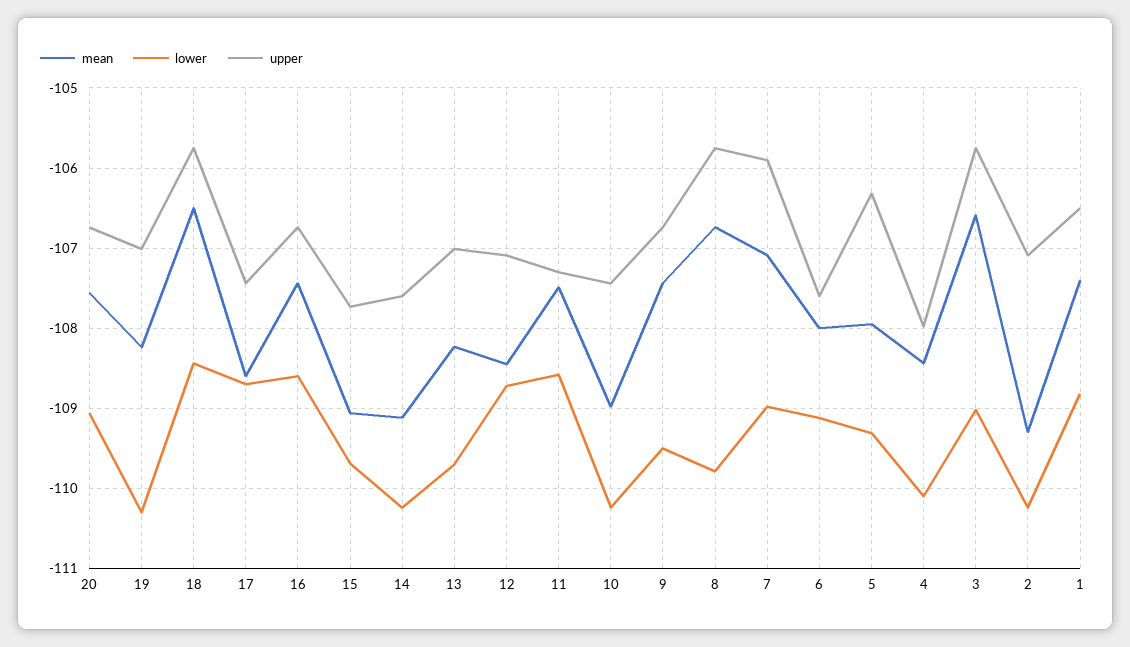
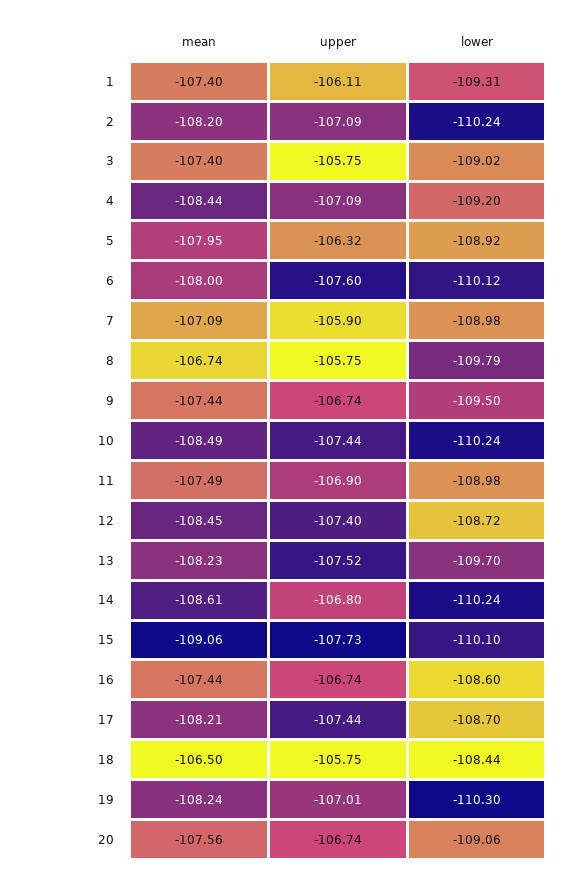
mean, 17: -108.6 -> -108.21
lower, 15: -109.7 -> -110.1
mean, 14: -109.1 -> -108.61
upper, 14: -107.6 -> -106.8
upper, 13: -107 -> -107.52
upper, 12: -107.1 -> -107.4
lower, 11: -108.6 -> -108.98
upper, 11: -107.3 -> -106.9
mean, 10: -109 -> -108.49
lower, 6: -109.1 -> -110.12
lower, 5: -109.3 -> -108.92
lower, 4: -110.1 -> -109.2
upper, 4: -108 -> -107.09
mean, 3: -106.6 -> -107.4
mean, 2: -109.3 -> -108.2
lower, 1: -108.8 -> -109.31
upper, 1: -106.5 -> -106.11

